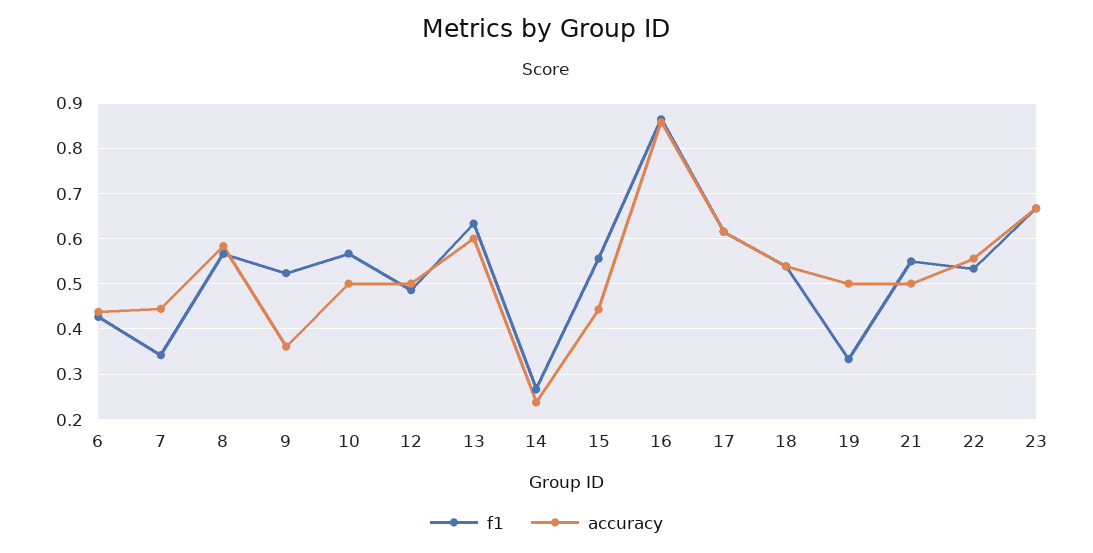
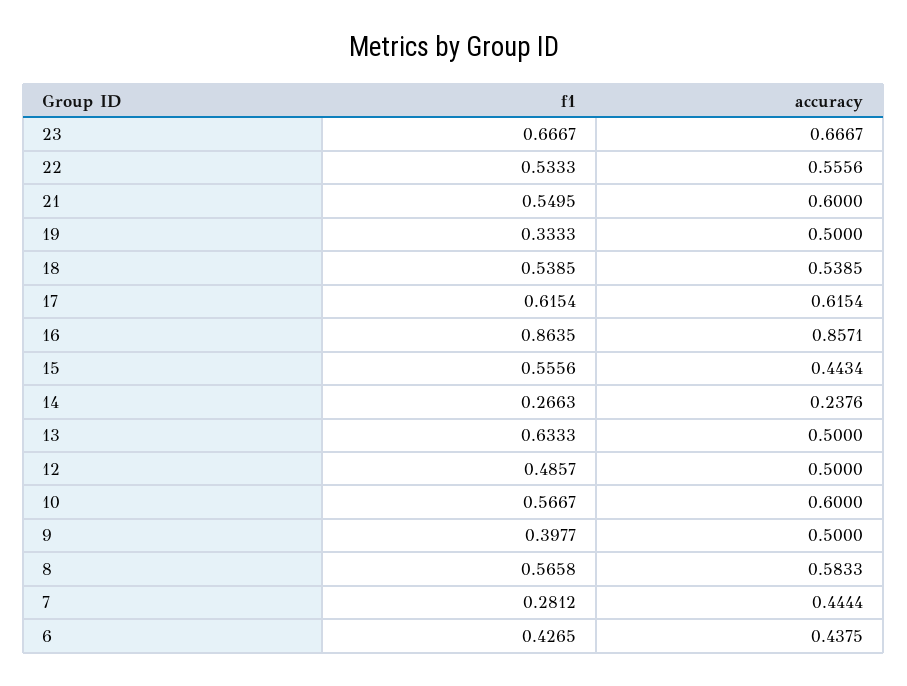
f1, 7: 0.34 -> 0.2812
f1, 9: 0.52 -> 0.3977
accuracy, 9: 0.36 -> 0.5
accuracy, 10: 0.5 -> 0.6
accuracy, 13: 0.6 -> 0.5
accuracy, 21: 0.5 -> 0.6

